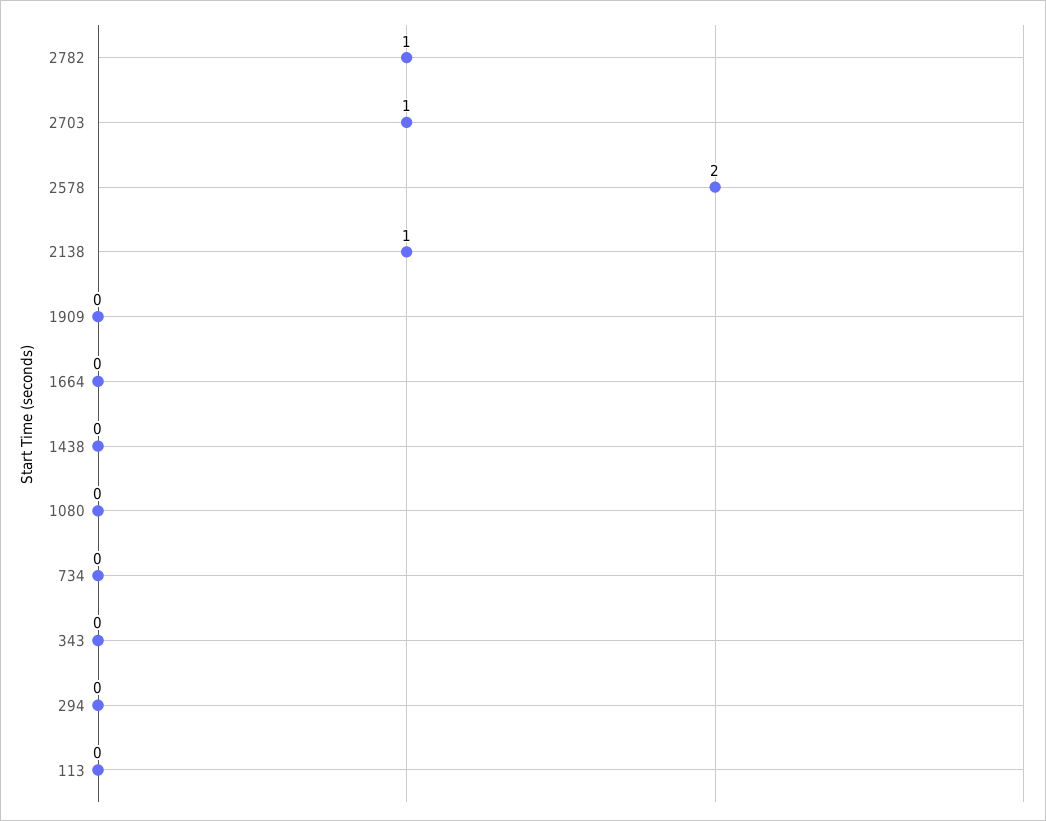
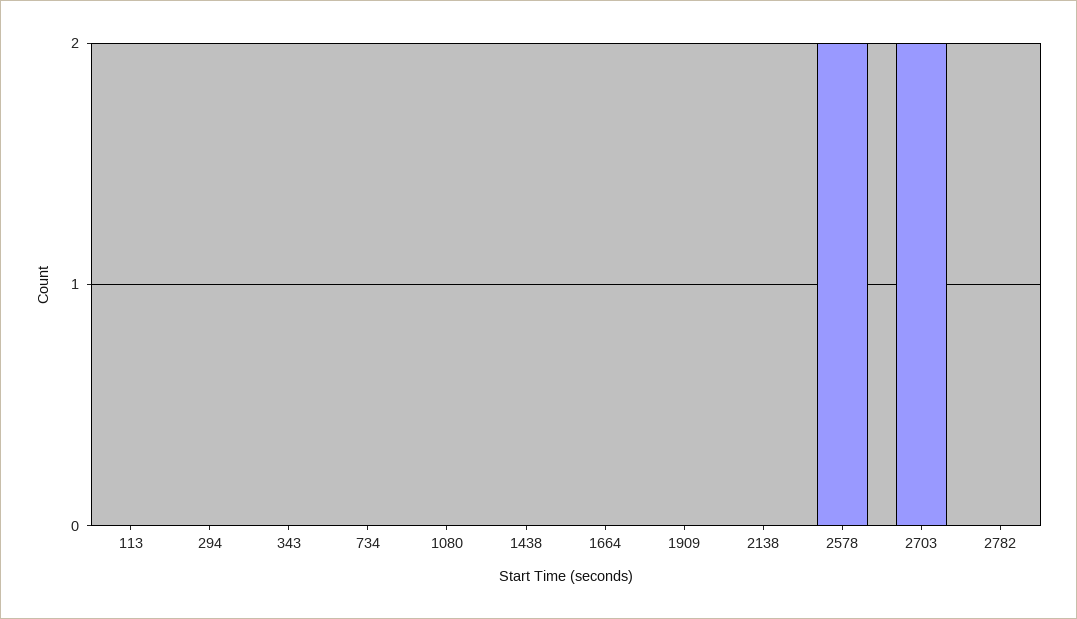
2782: 1 -> 0
2703: 1 -> 2
2138: 1 -> 0

